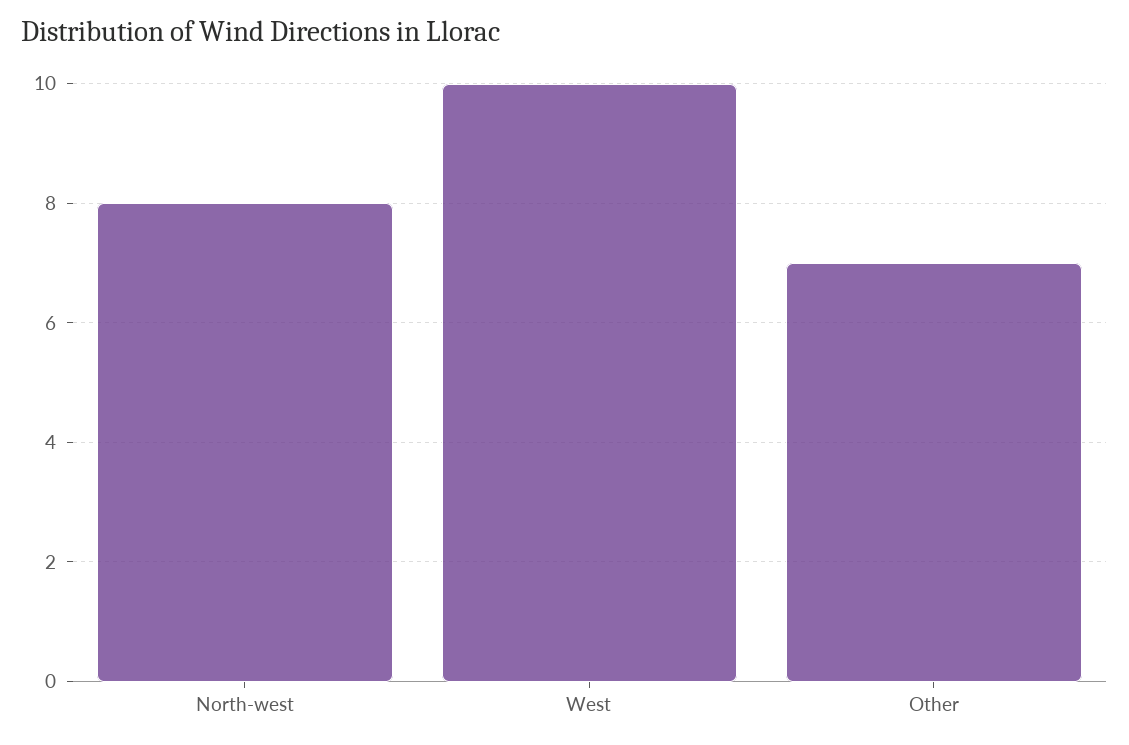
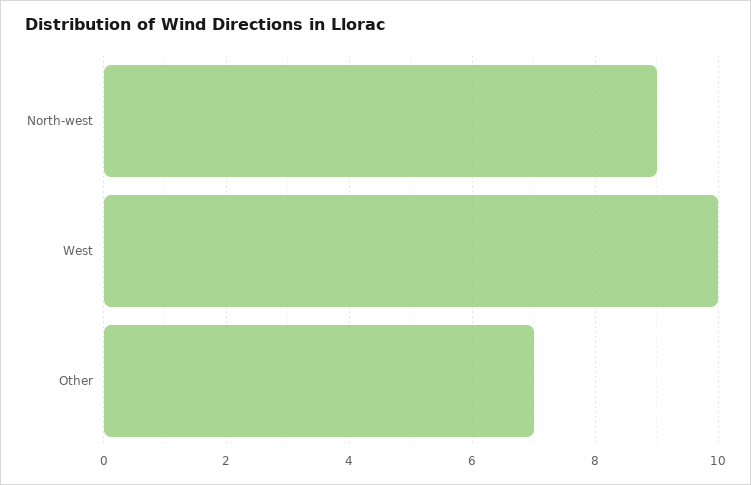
North-west: 8 -> 9

